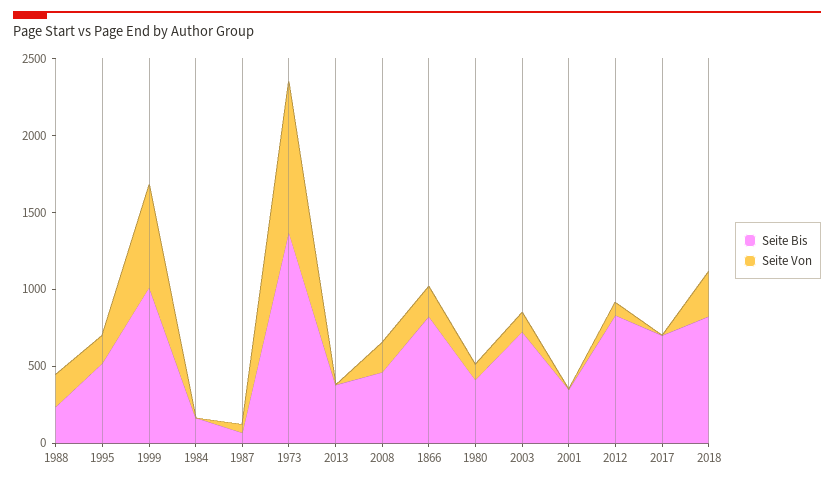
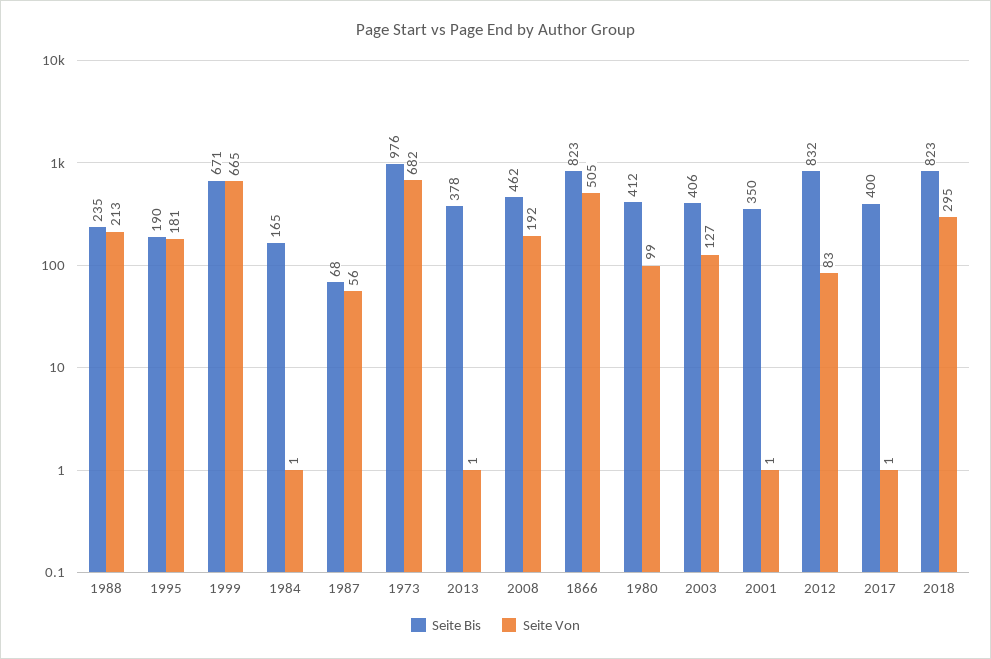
Seite Bis, 1995: 500 -> 190
Seite Bis, 1999: 1000 -> 671
Seite Bis, 1973: 1400 -> 976
Seite Von, 1973: 1000 -> 682
Seite Von, 1866: 200 -> 505
Seite Bis, 2003: 700 -> 406
Seite Bis, 2017: 700 -> 400

